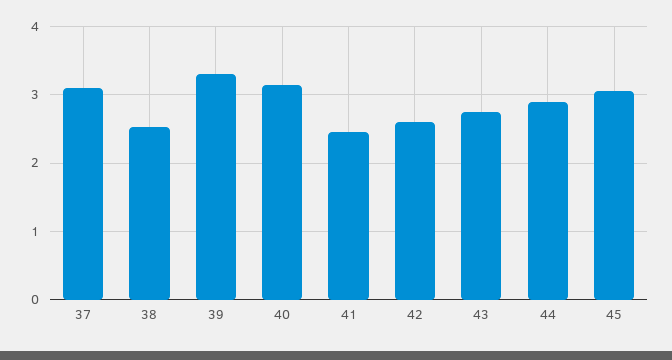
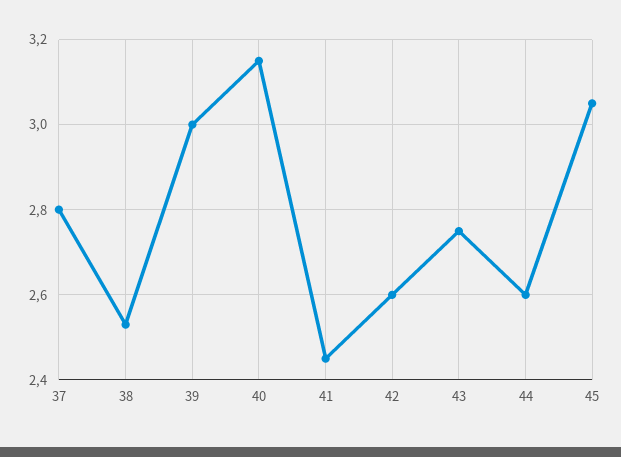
37: 3.1 -> 2.8
39: 3.3 -> 3
44: 2.9 -> 2.6

